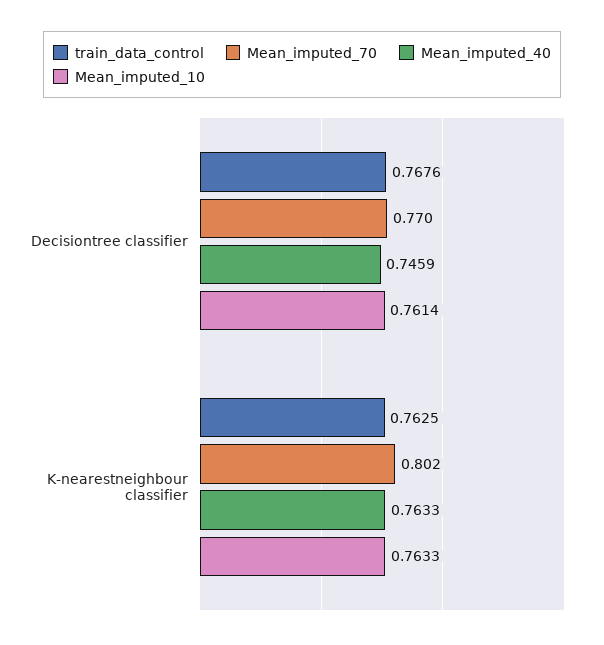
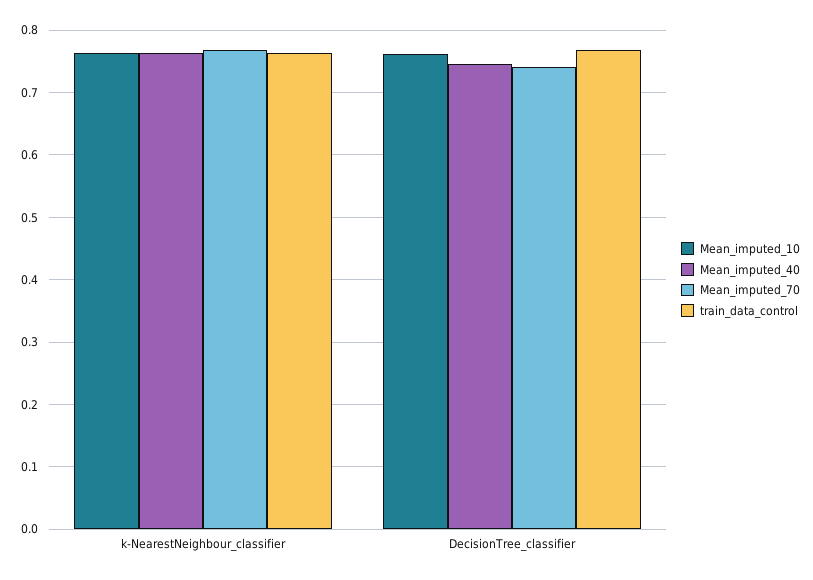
Mean_imputed_70, Decisiontree classifier: 0.77 -> 0.74
Mean_imputed_70, K-nearestneighbour classifier: 0.802 -> 0.77

